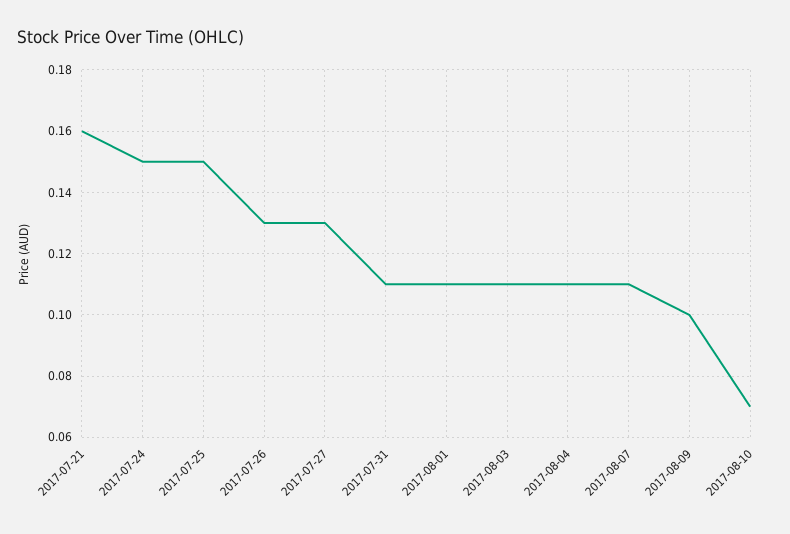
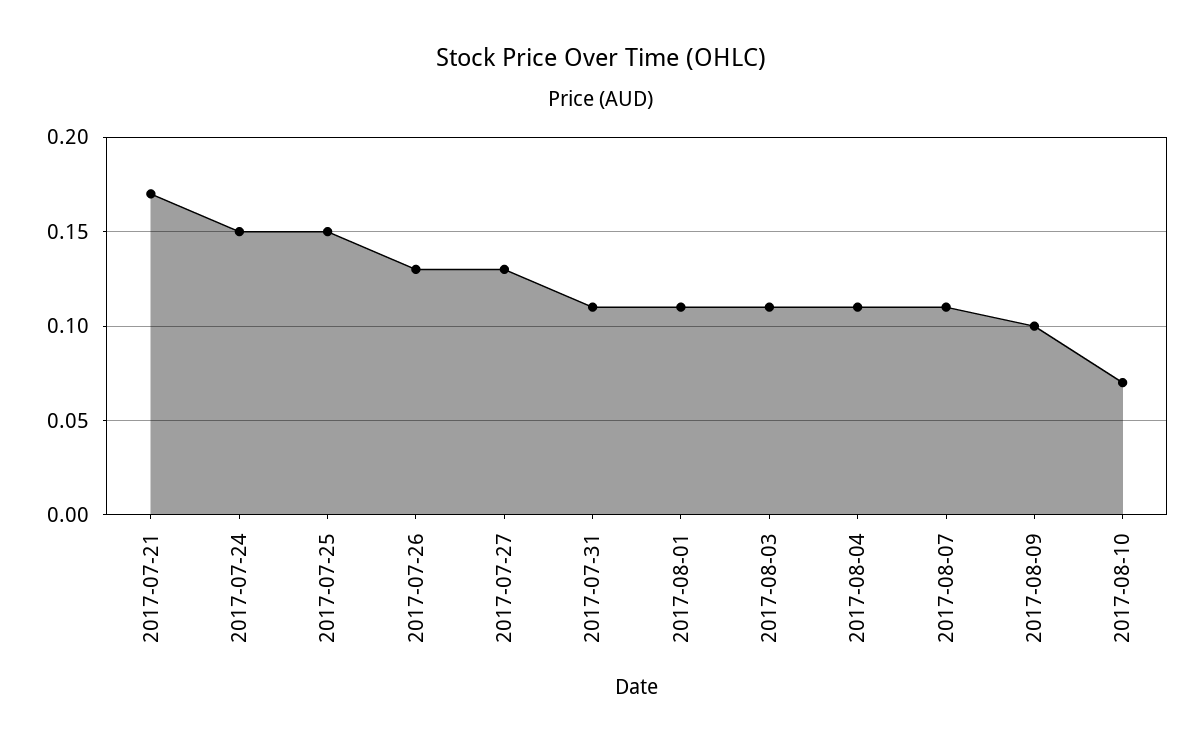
2017-07-21: 0.16 -> 0.17

